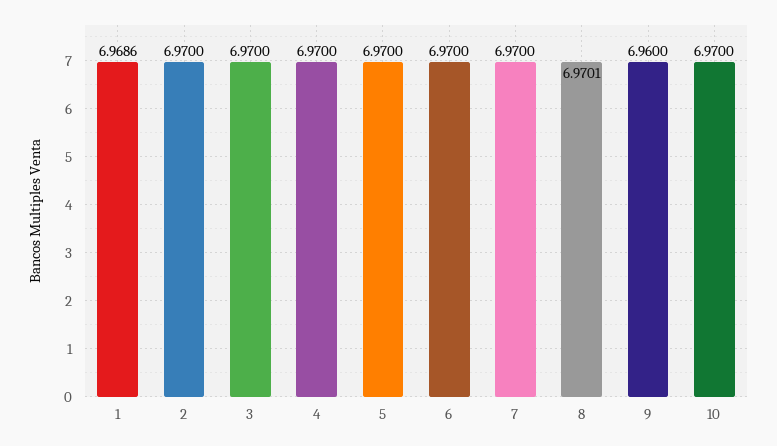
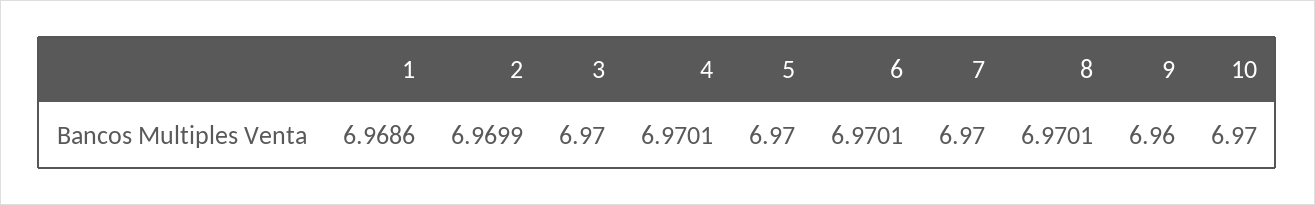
2: 6.97 -> 6.9699
4: 6.97 -> 6.9701
6: 6.97 -> 6.9701

